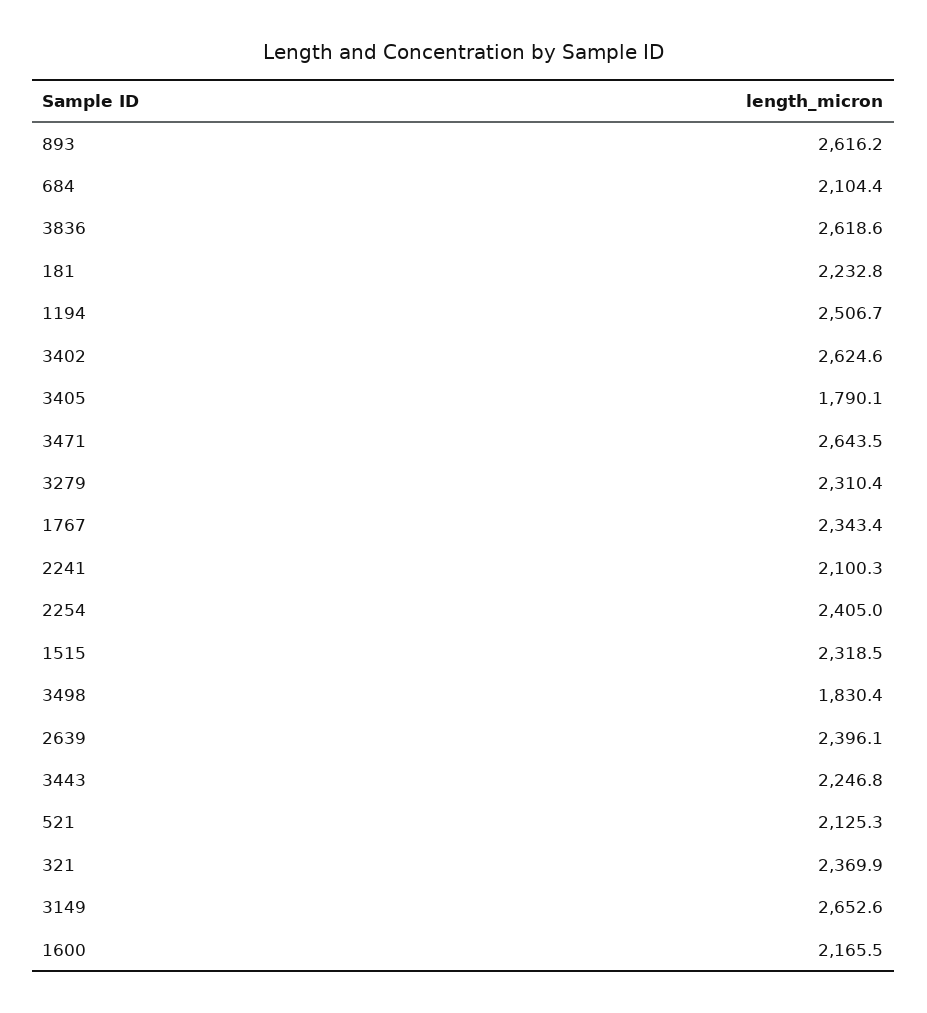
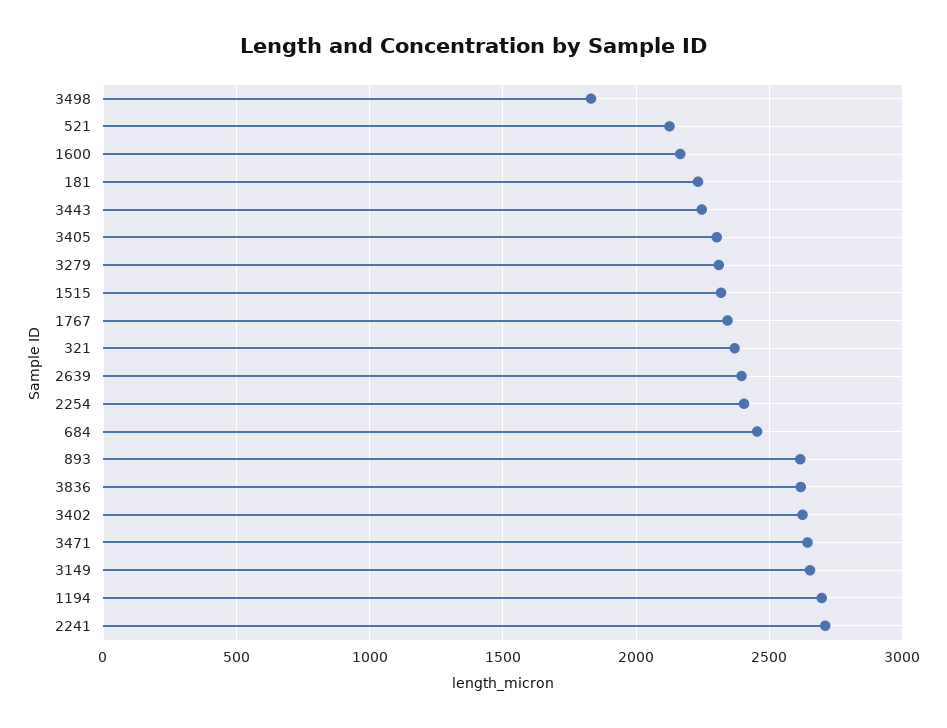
684: 2104.4 -> 2450
1194: 2506.7 -> 2700
3405: 1790.1 -> 2300
2241: 2100.3 -> 2700

